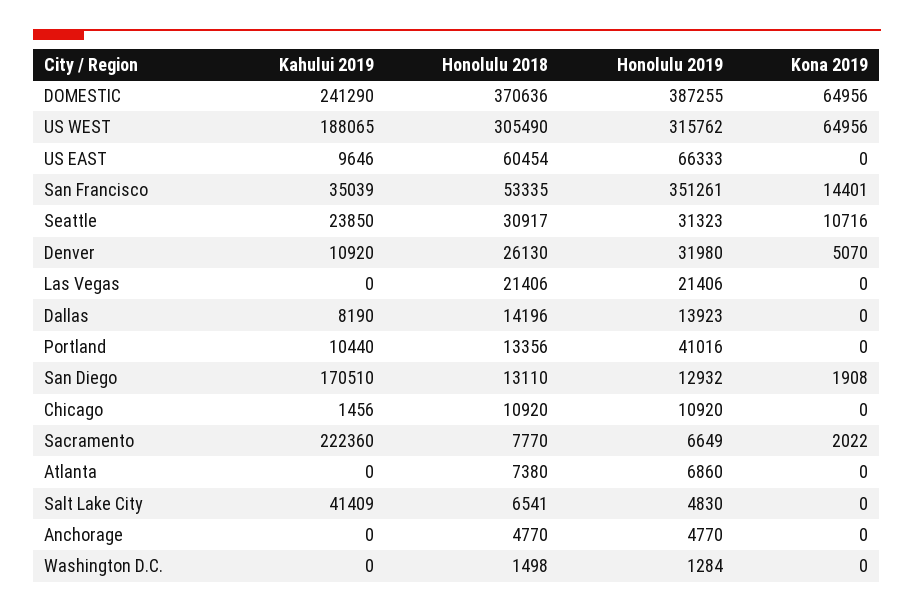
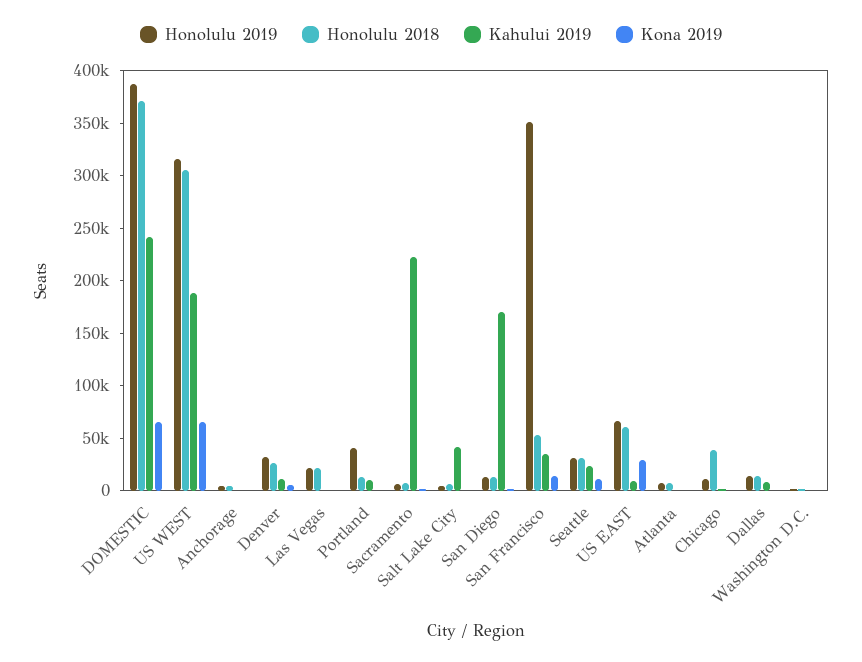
Kona 2019, US EAST: 0 -> 30000
Honolulu 2018, Chicago: 10920 -> 40000

